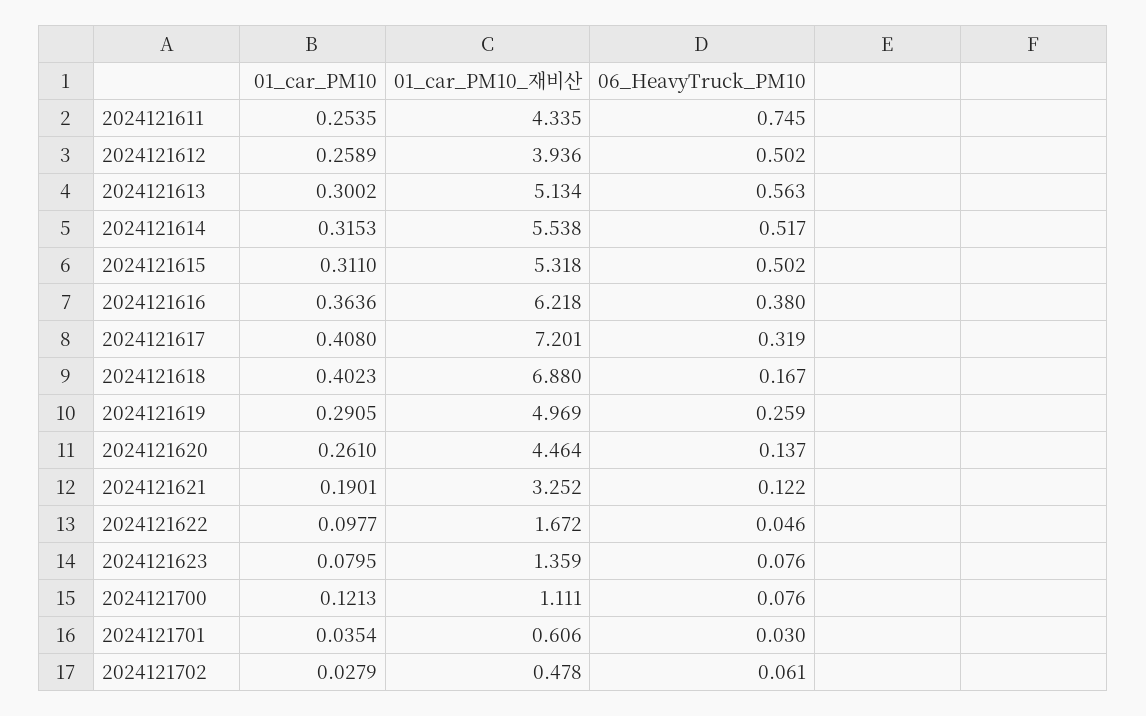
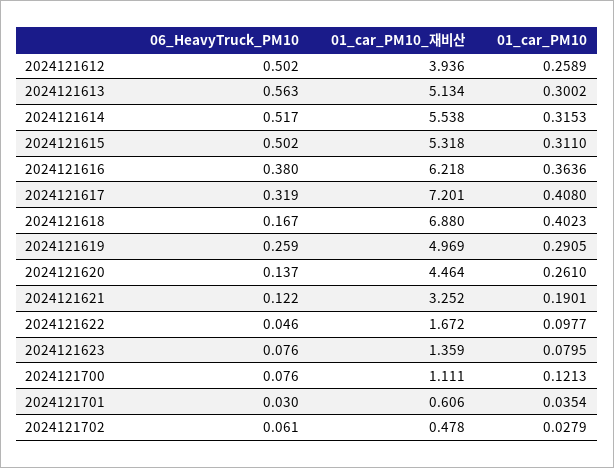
01_car_PM10, 2024121611: 0.2535 -> none
01_car_PM10_재비산, 2024121611: 4.335 -> none
06_HeavyTruck_PM10, 2024121611: 0.745 -> none

